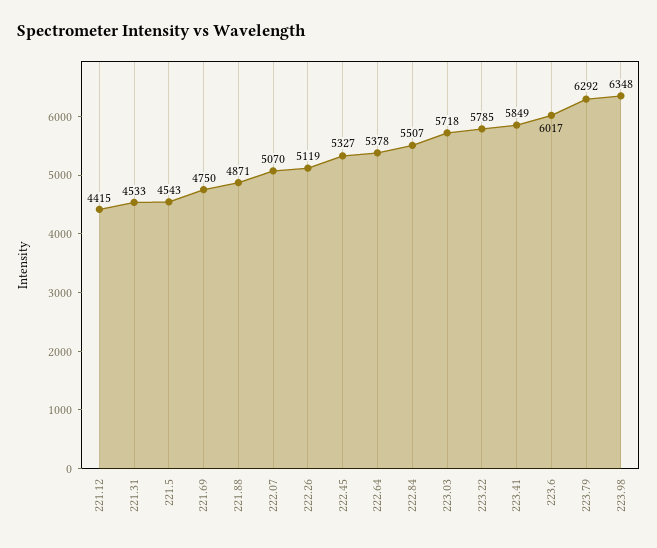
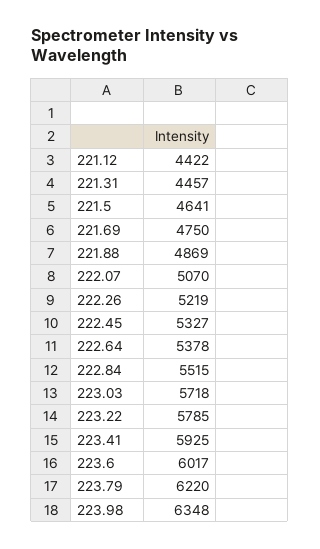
221.12: 4415 -> 4422
221.31: 4533 -> 4457
221.5: 4543 -> 4641
221.88: 4871 -> 4869
222.26: 5119 -> 5219
222.84: 5507 -> 5515
223.41: 5849 -> 5925
223.79: 6292 -> 6220

